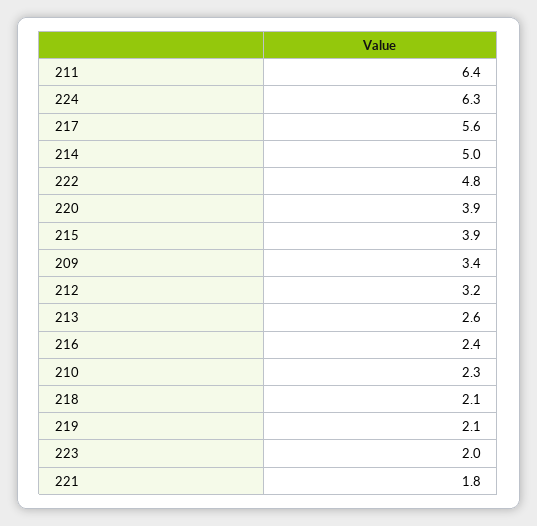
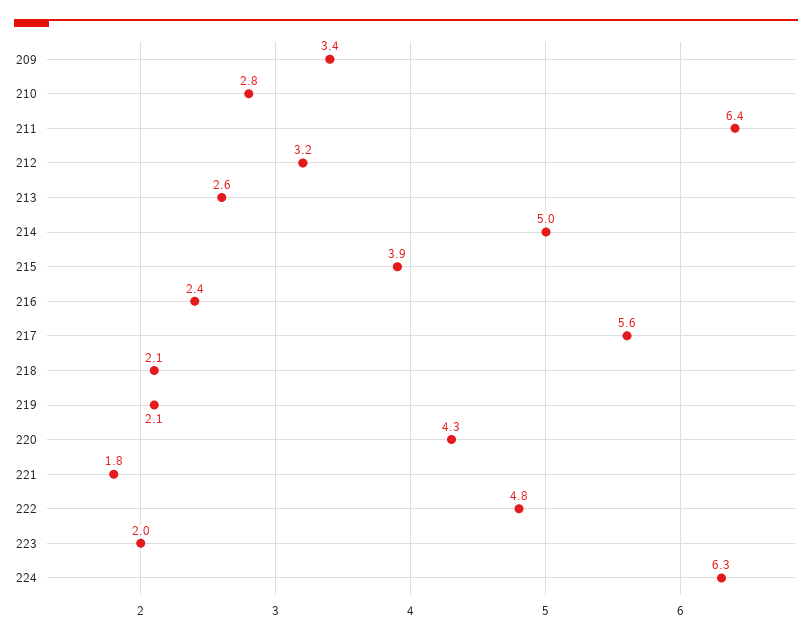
220: 3.9 -> 4.3
210: 2.3 -> 2.8

